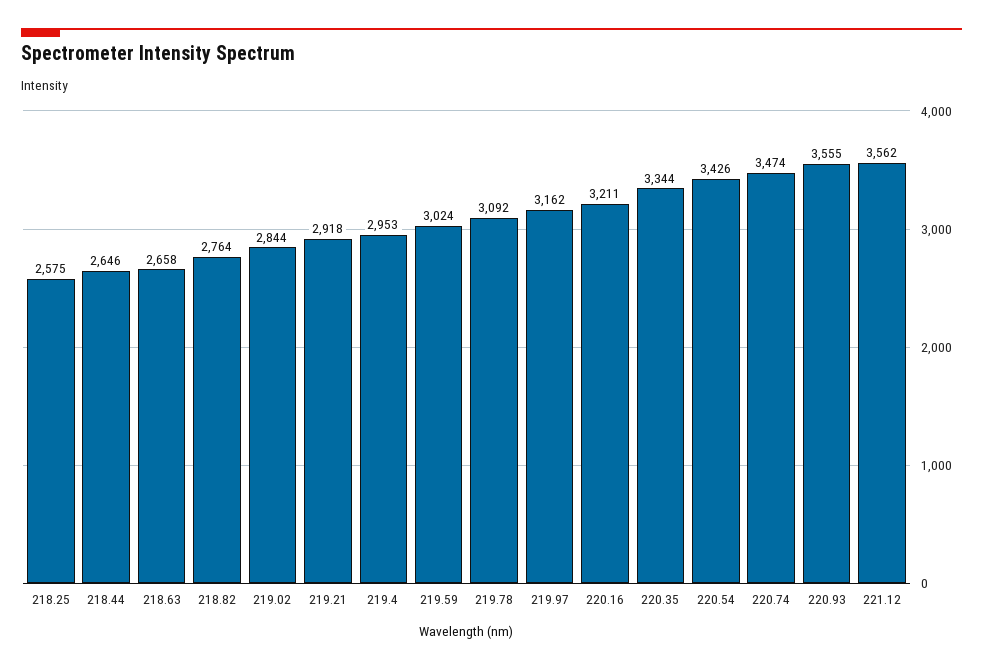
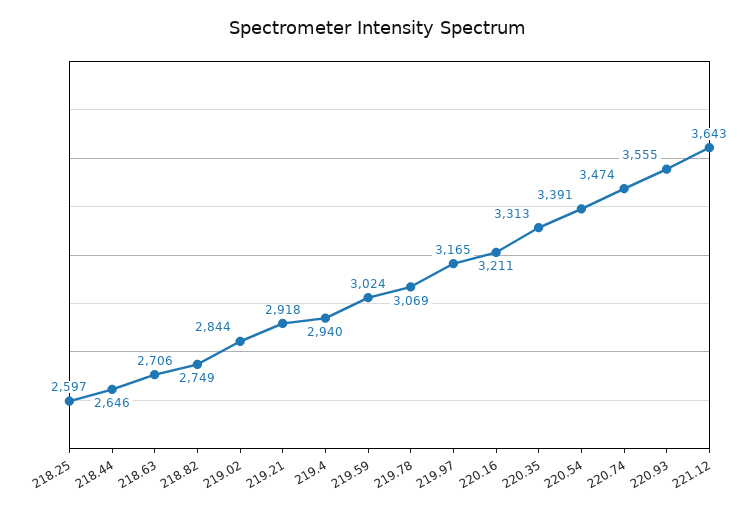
218.25: 2575 -> 2597
218.63: 2658 -> 2706
218.82: 2764 -> 2749
219.4: 2953 -> 2940
219.78: 3092 -> 3069
219.97: 3162 -> 3165
220.35: 3344 -> 3313
220.54: 3426 -> 3391
221.12: 3562 -> 3643

